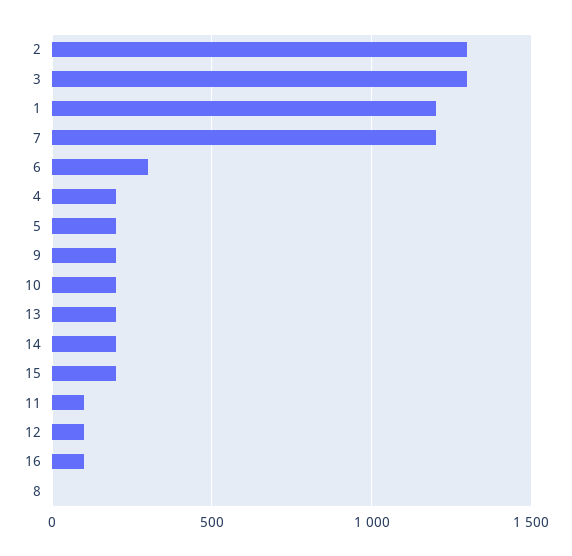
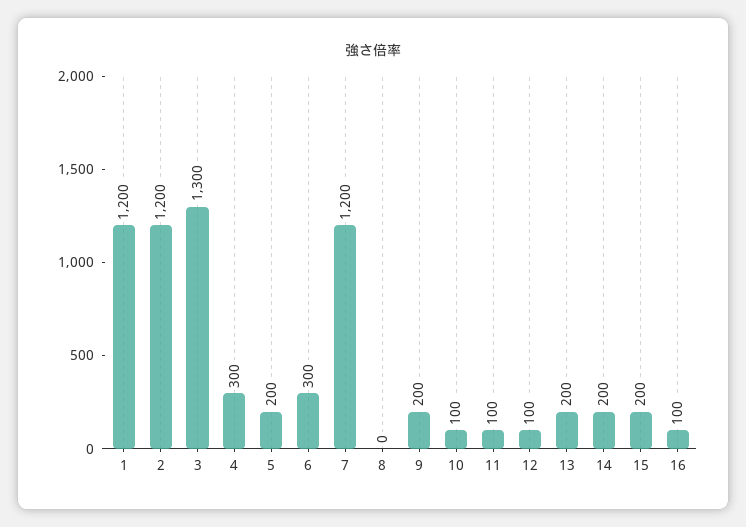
2: 1300 -> 1200
4: 200 -> 300
10: 200 -> 100

